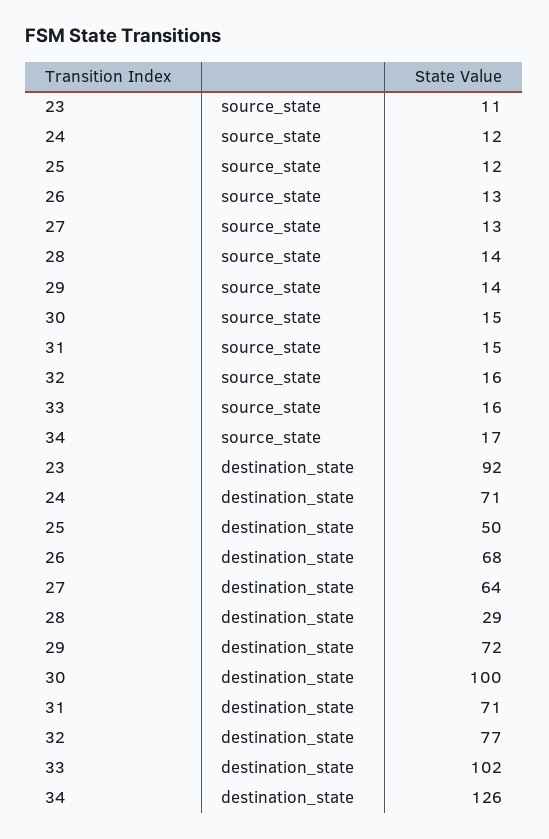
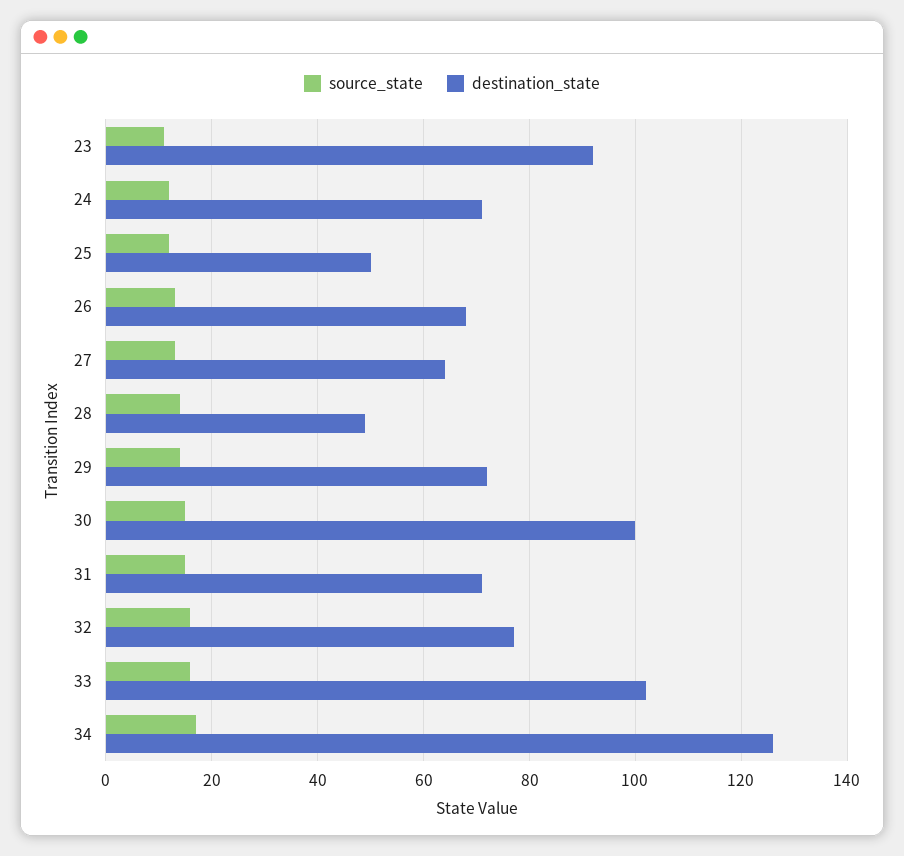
destination_state, 28: 29 -> 50

